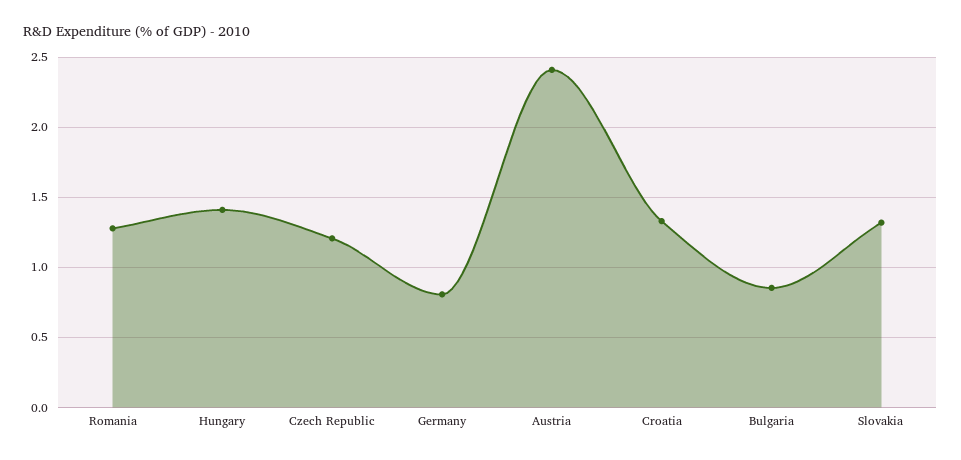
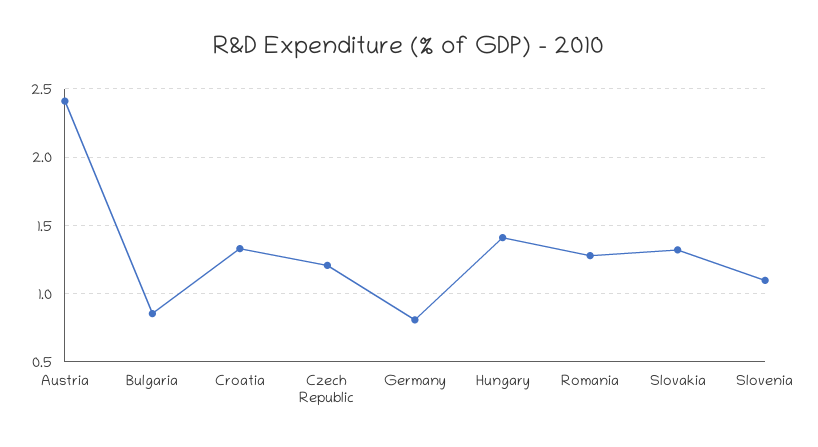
Slovenia: none -> 1.1

